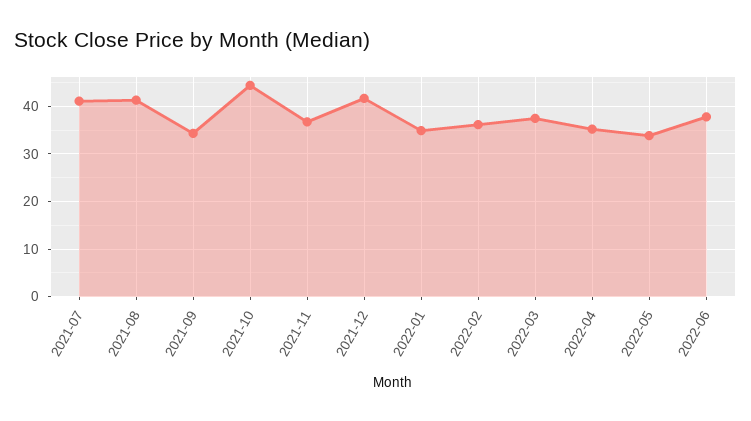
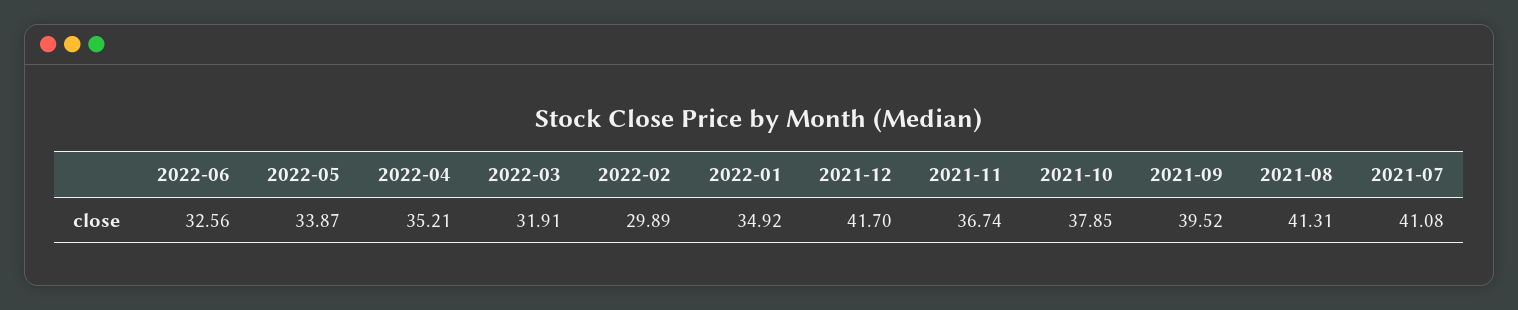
2021-09: 34 -> 39.52
2021-10: 44 -> 37.85
2022-02: 36 -> 29.89
2022-03: 38 -> 31.91
2022-06: 38 -> 32.56

